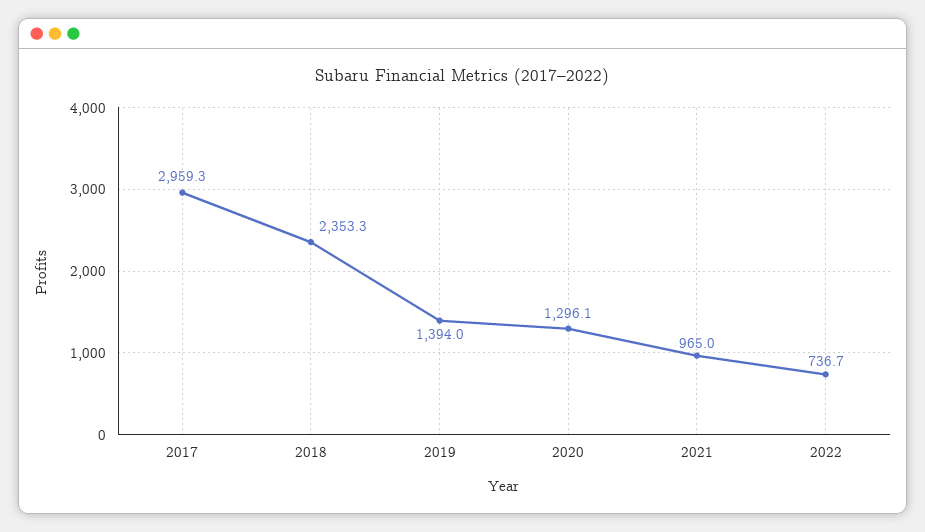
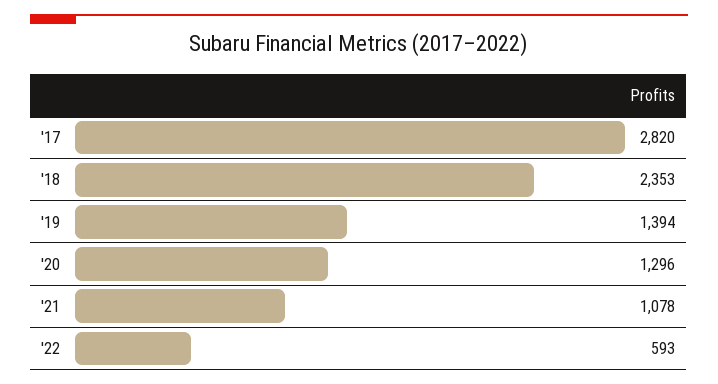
2017: 2959.3 -> 2820
2021: 965 -> 1078
2022: 736.7 -> 593

